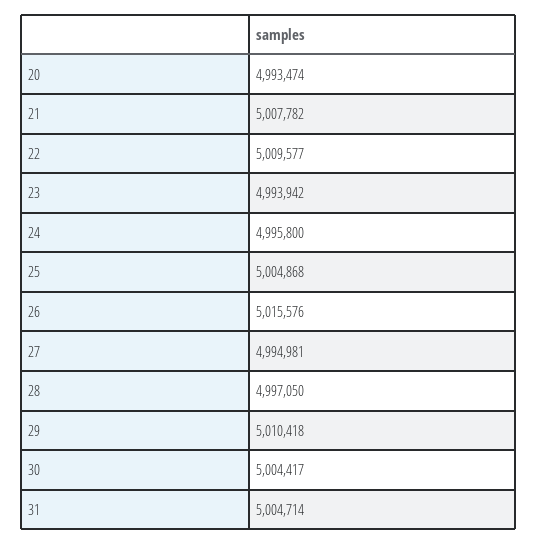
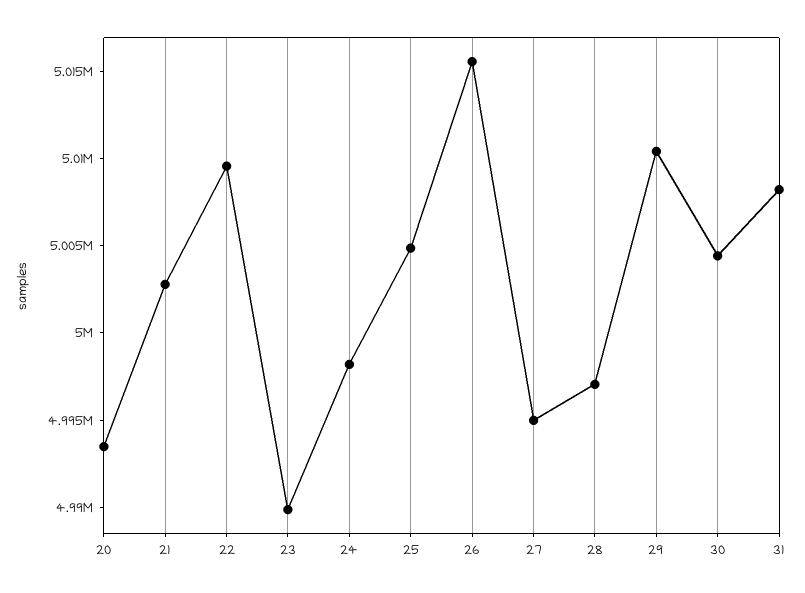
21: 5007782 -> 5003000
23: 4993942 -> 4990000
24: 4995800 -> 4998000
31: 5004714 -> 5008000

